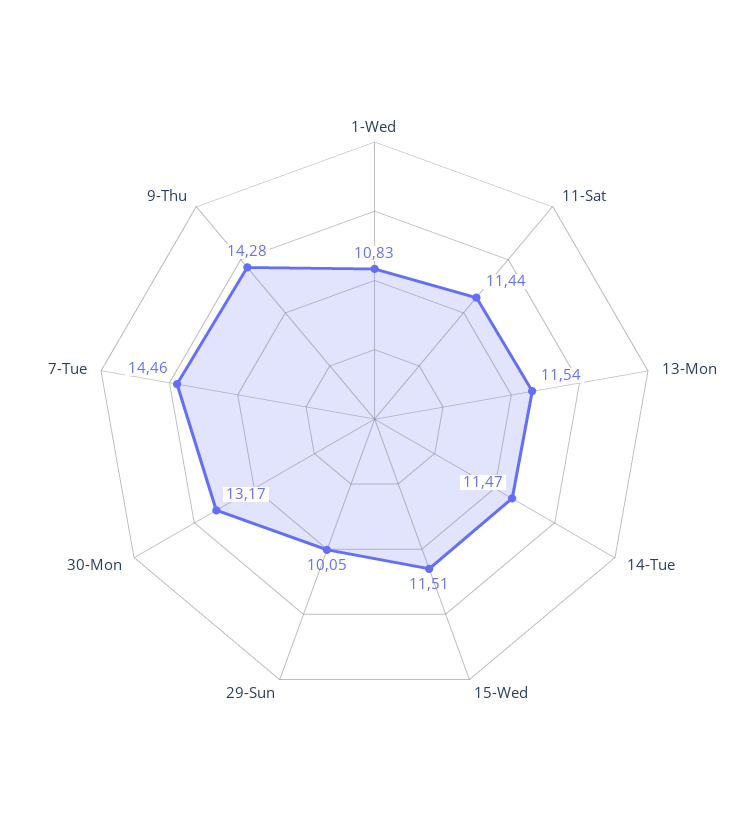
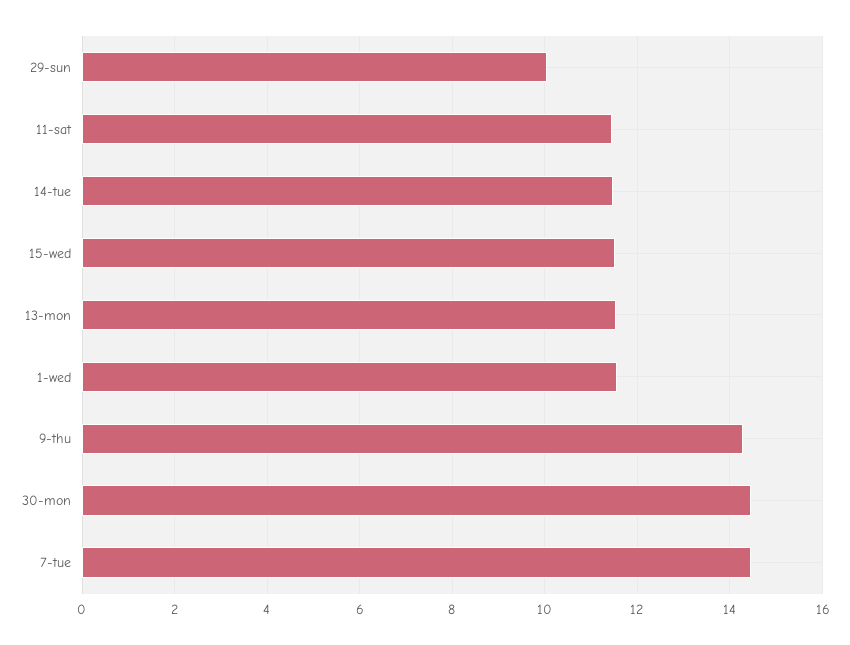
1-Wed: 10.83 -> 11.6
30-Mon: 13.17 -> 14.4

